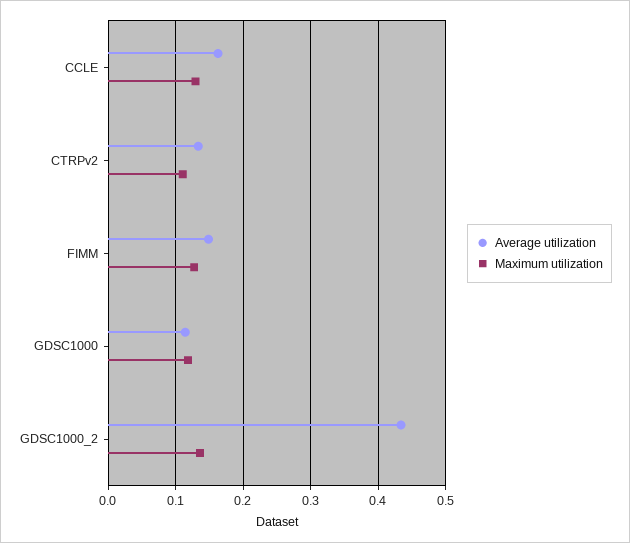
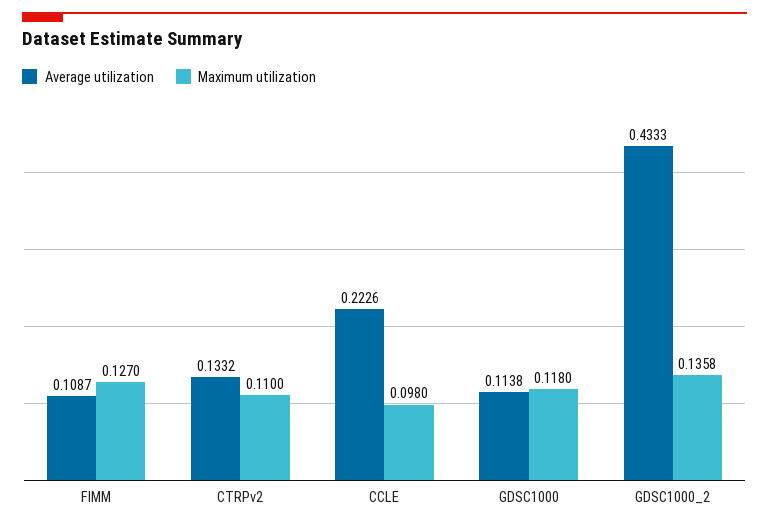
Average utilization, CCLE: 0.16 -> 0.2226
Maximum utilization, CCLE: 0.13 -> 0.098
Average utilization, FIMM: 0.15 -> 0.1087

